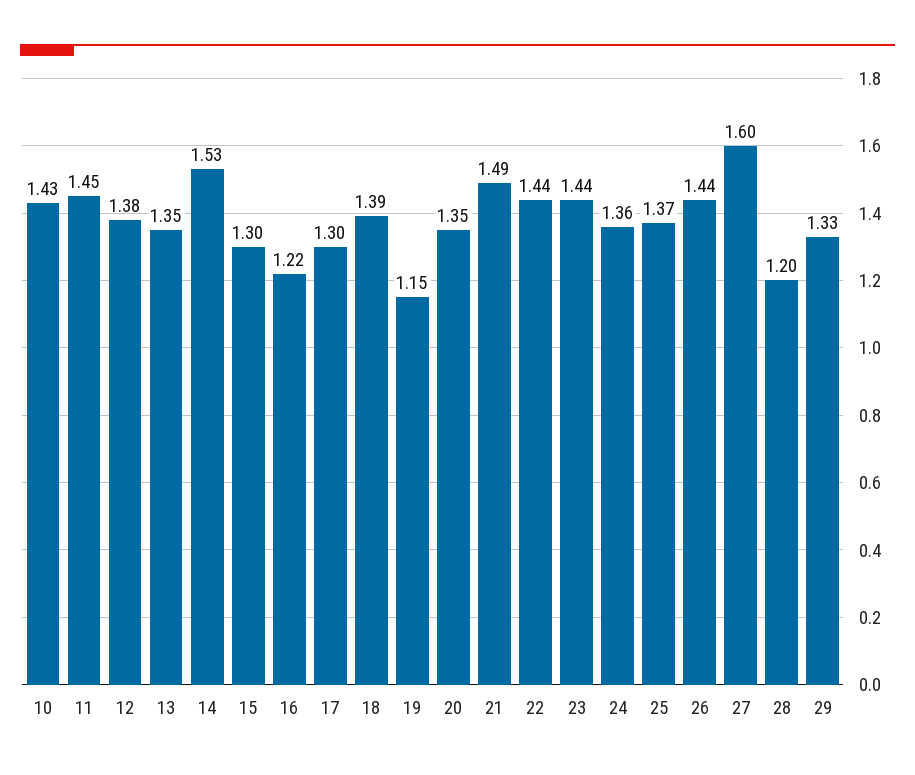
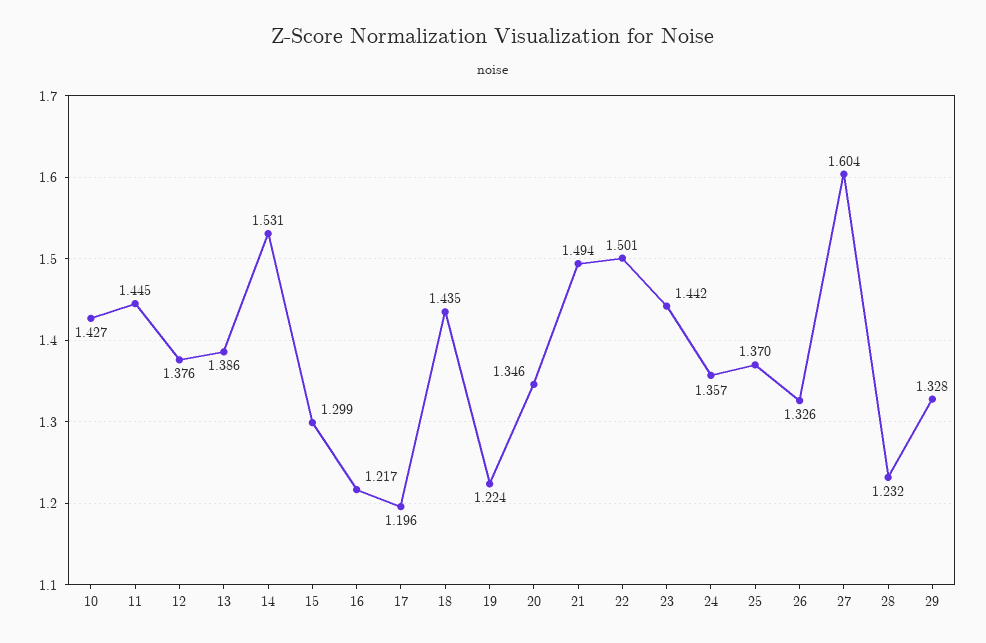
13: 1.35 -> 1.386
17: 1.3 -> 1.196
18: 1.39 -> 1.435
19: 1.15 -> 1.224
22: 1.44 -> 1.501
26: 1.44 -> 1.326
28: 1.2 -> 1.232

